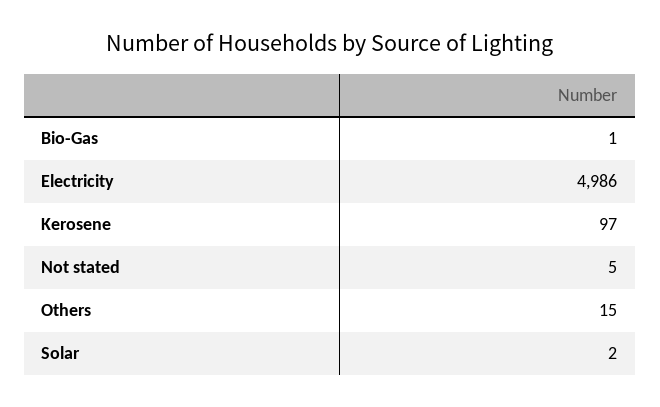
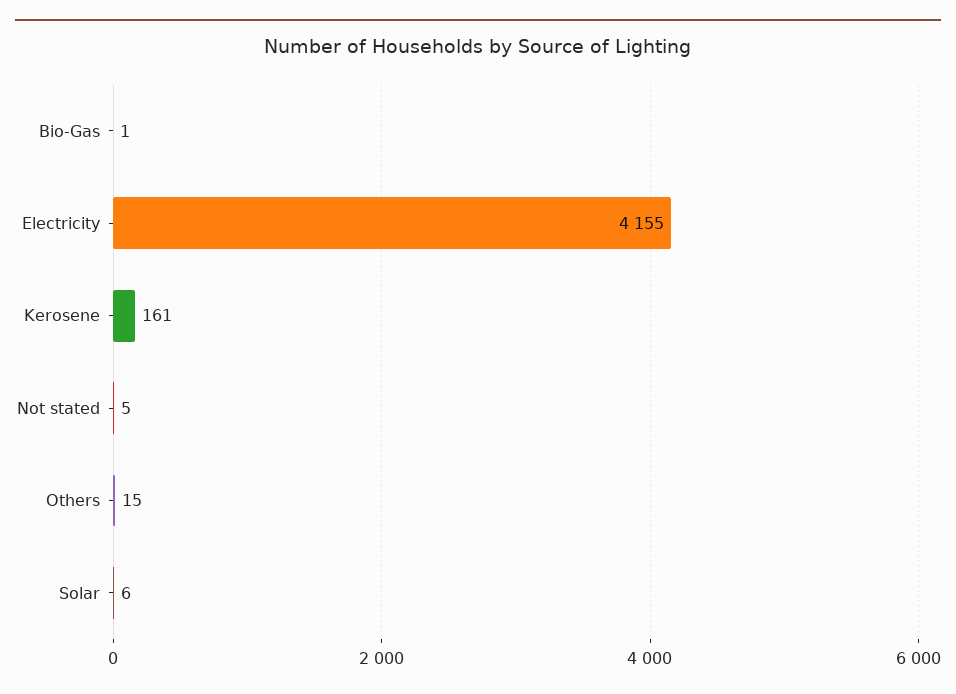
Electricity: 4986 -> 4155
Kerosene: 97 -> 161
Solar: 2 -> 6

